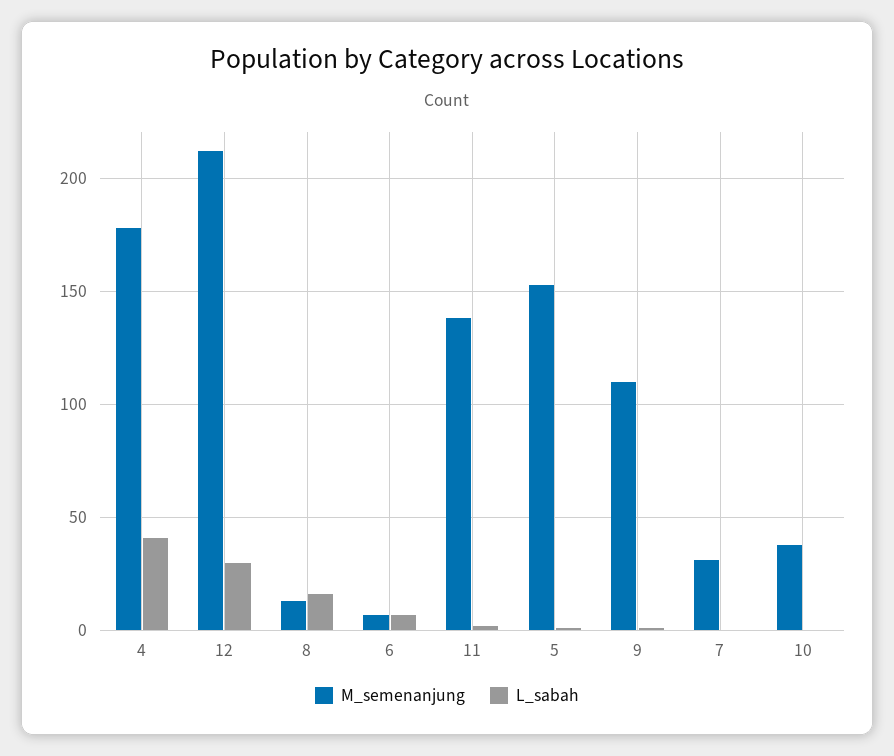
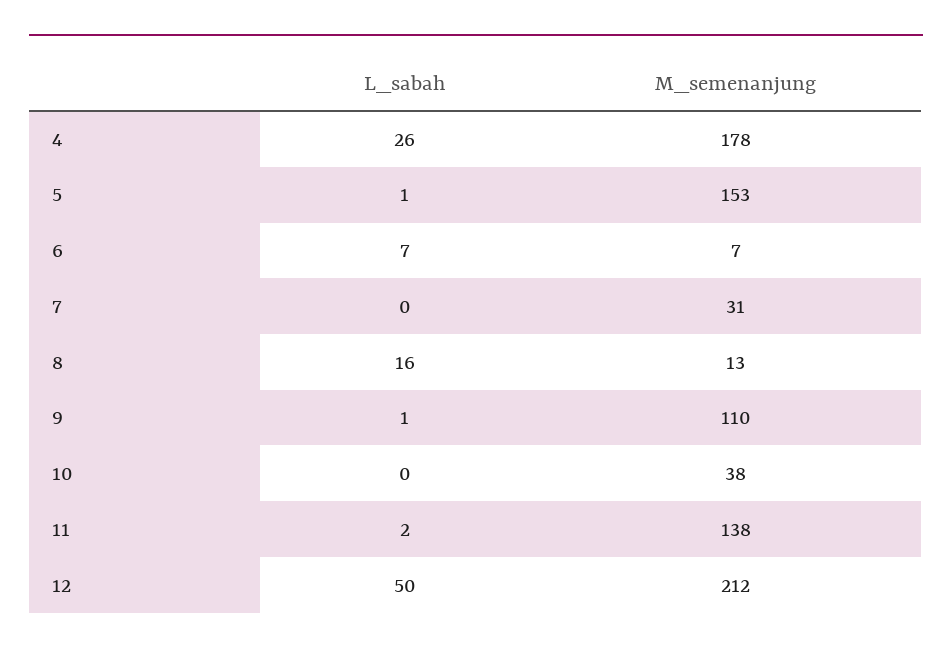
L_sabah, 4: 40 -> 26
L_sabah, 12: 30 -> 50

